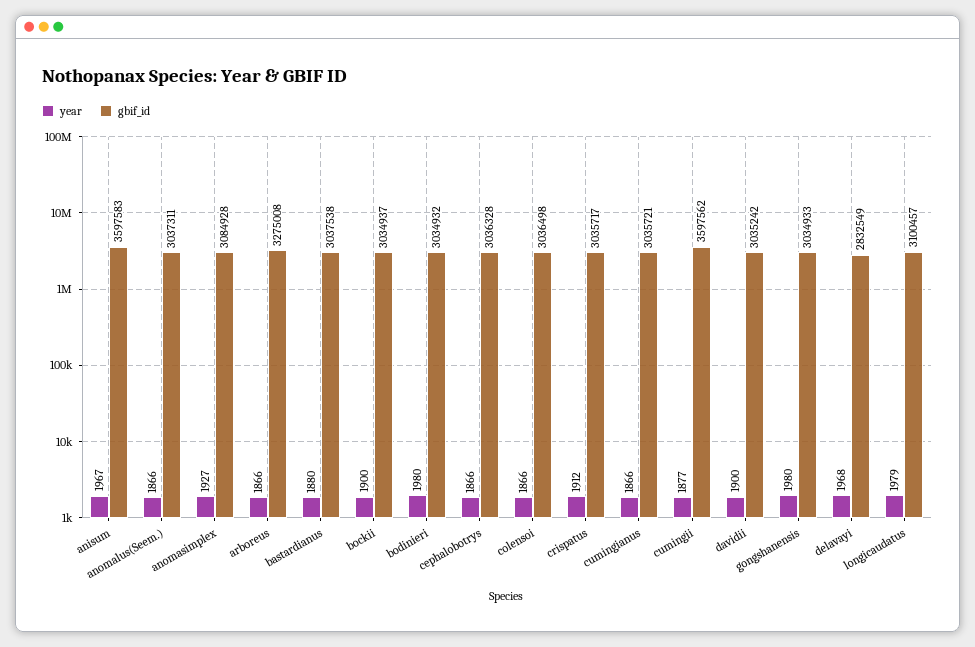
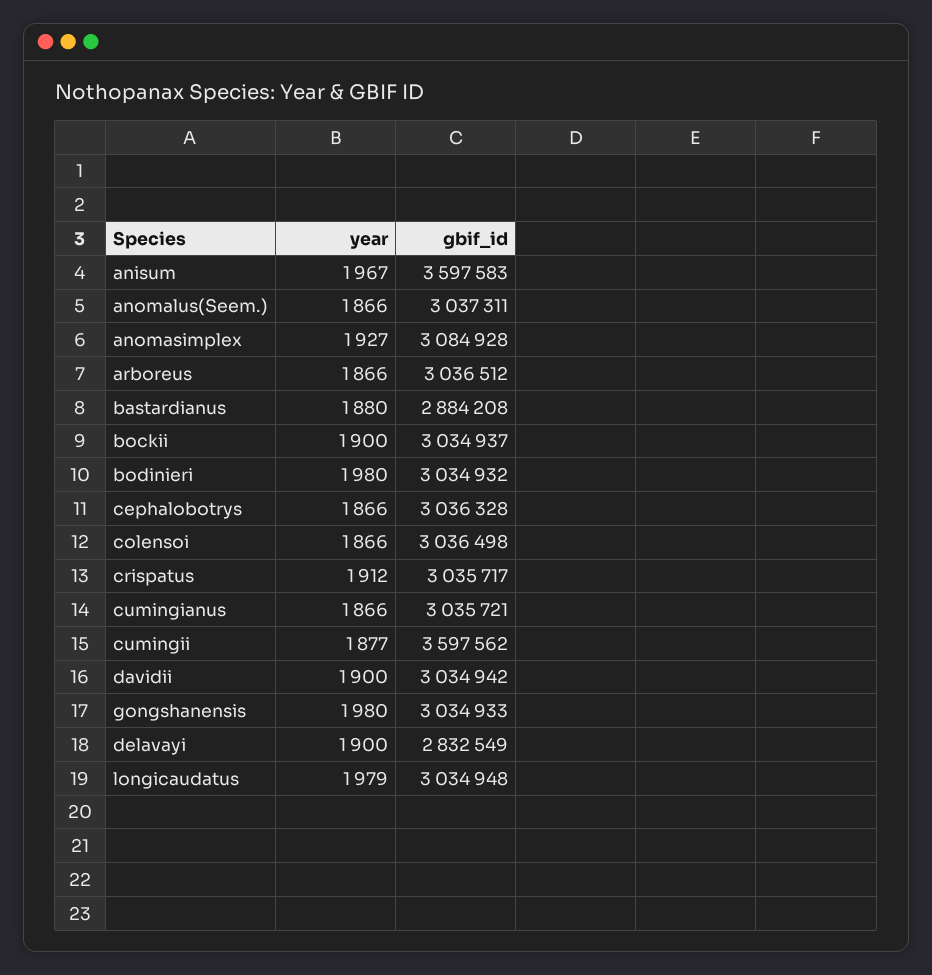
gbif_id, arboreus: 3275008 -> 3036512
gbif_id, bastardianus: 3037538 -> 2884208
gbif_id, davidii: 3035242 -> 3034942
year, delavayi: 1968 -> 1900
gbif_id, longicaudatus: 3100457 -> 3034948

